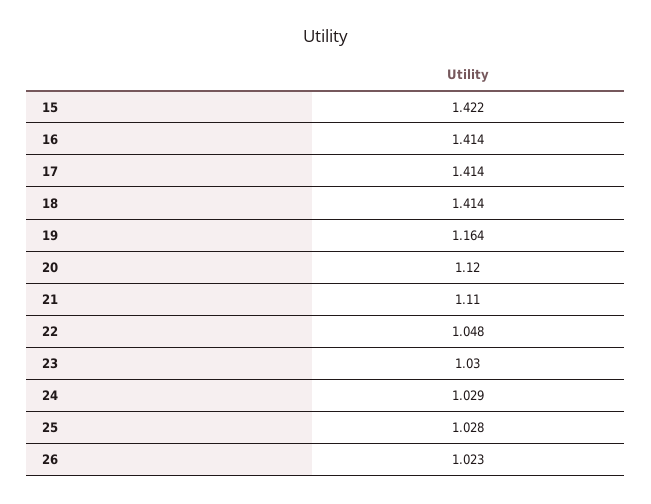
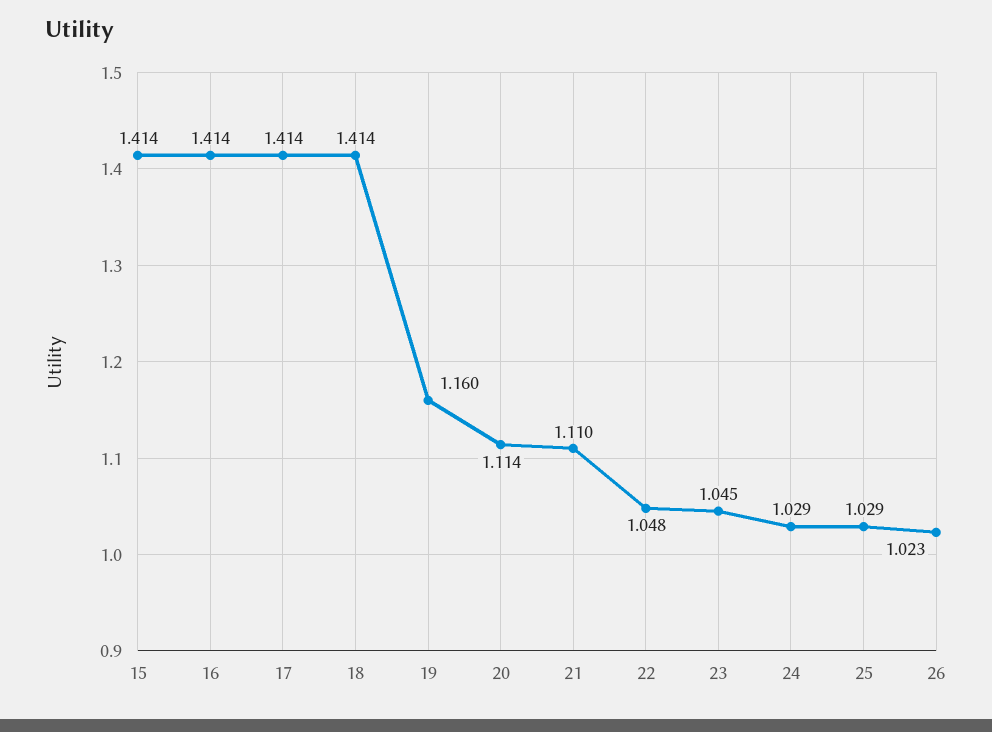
15: 1.422 -> 1.414
19: 1.164 -> 1.16
20: 1.12 -> 1.114
23: 1.03 -> 1.045
25: 1.028 -> 1.029

